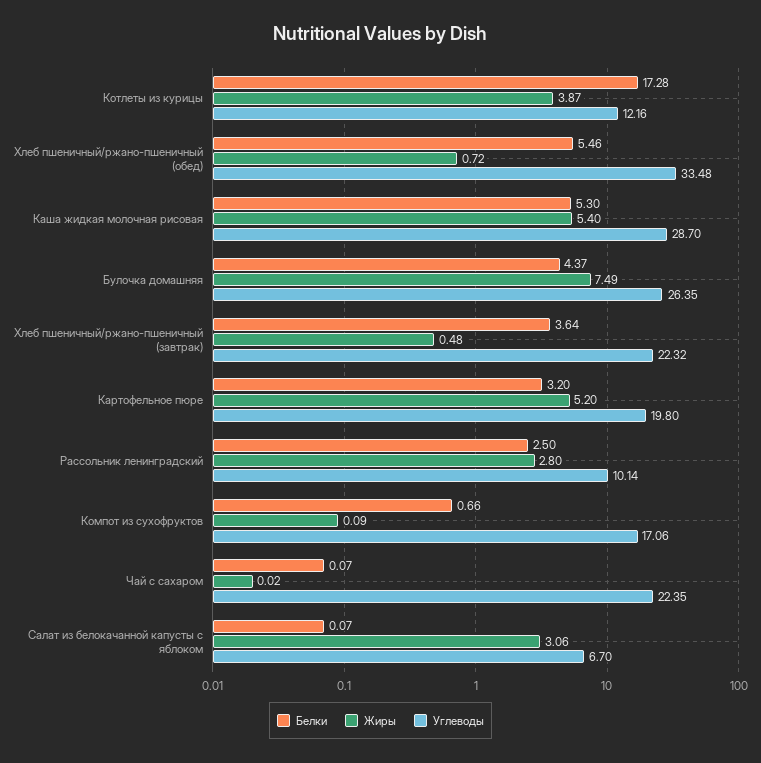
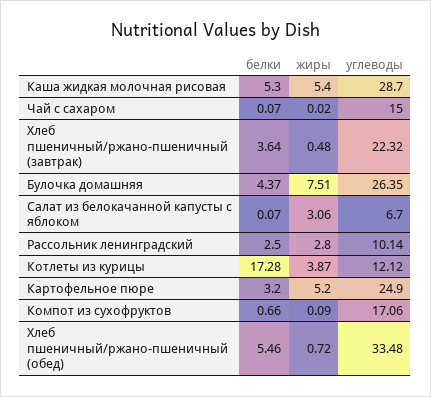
Углеводы, Котлеты из курицы: 12.16 -> 12.12
Жиры, Булочка домашняя: 7.49 -> 7.51
Углеводы, Картофельное пюре: 19.8 -> 24.9
Углеводы, Чай с сахаром: 22.35 -> 15

